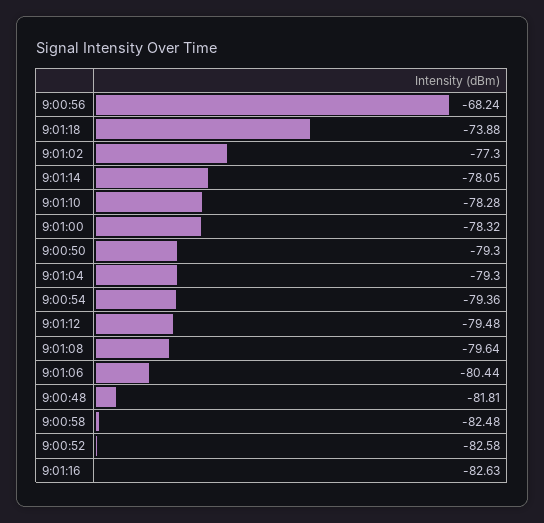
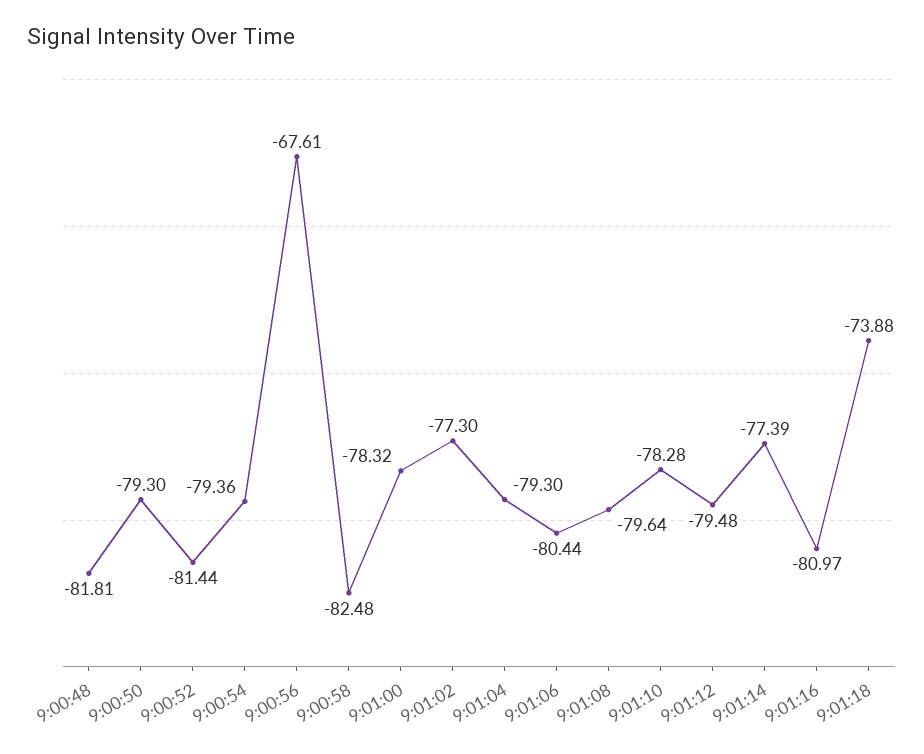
9:00:56: -68.24 -> -67.61
9:01:14: -78.05 -> -77.39
9:00:52: -82.58 -> -81.44
9:01:16: -82.63 -> -80.97

